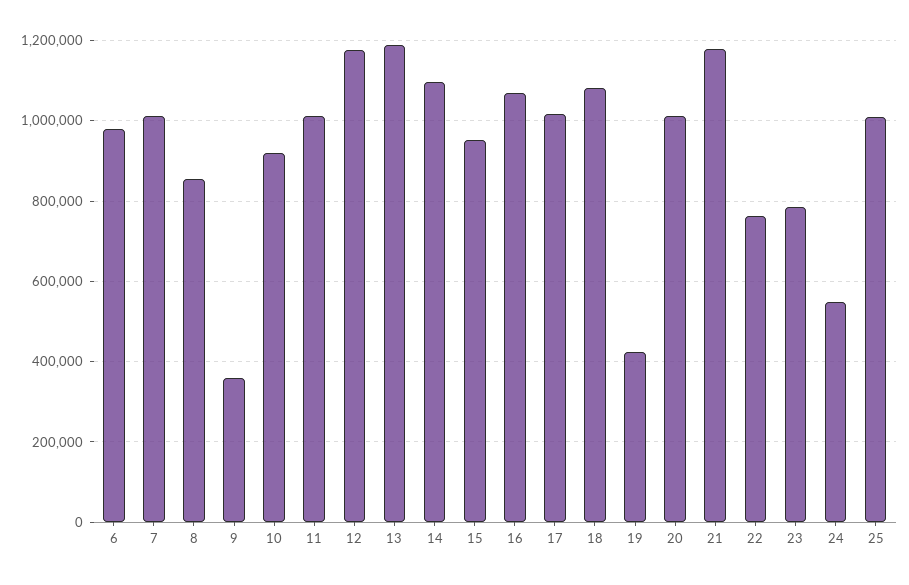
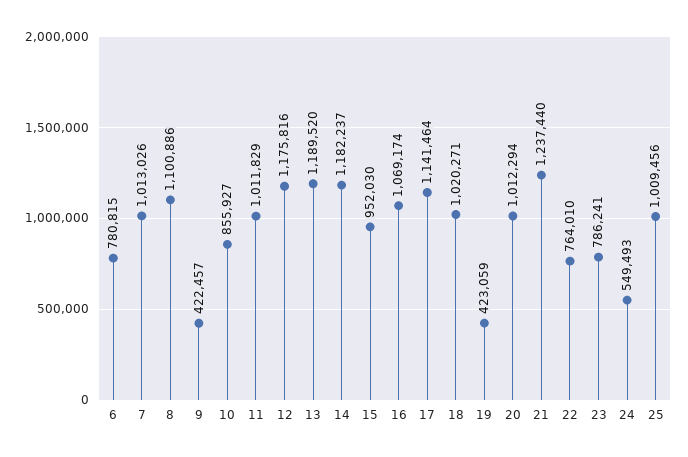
6: 980000 -> 780815
8: 860000 -> 1100886
9: 360000 -> 422457
10: 920000 -> 855927
14: 1100000 -> 1182237
17: 1020000 -> 1141464
18: 1080000 -> 1020271
21: 1180000 -> 1237440

